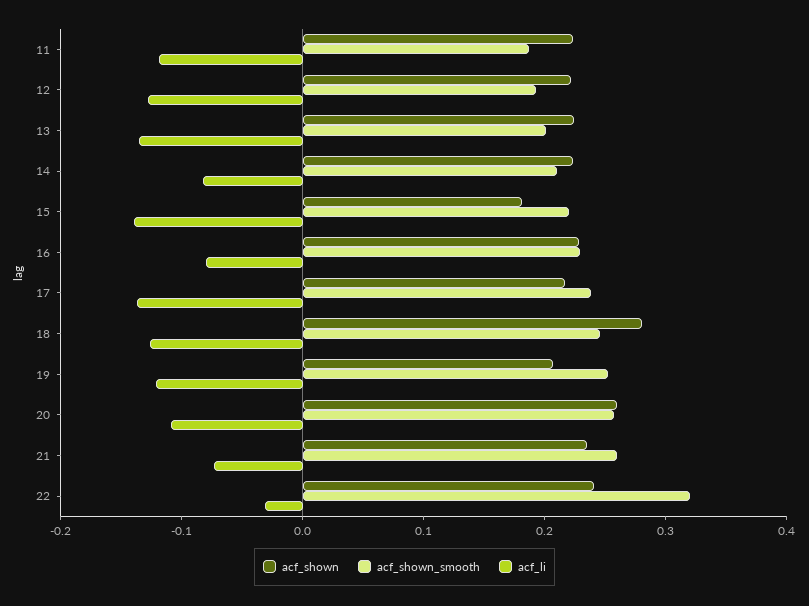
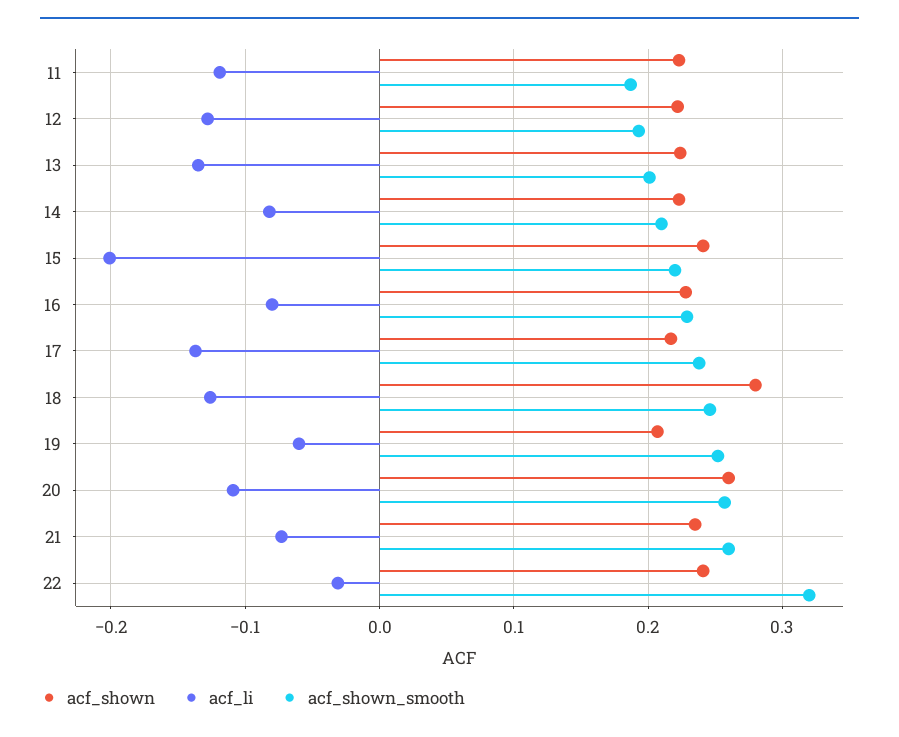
acf_shown, 15: 0.18 -> 0.24
acf_li, 15: -0.14 -> -0.2
acf_li, 19: -0.12 -> -0.06

